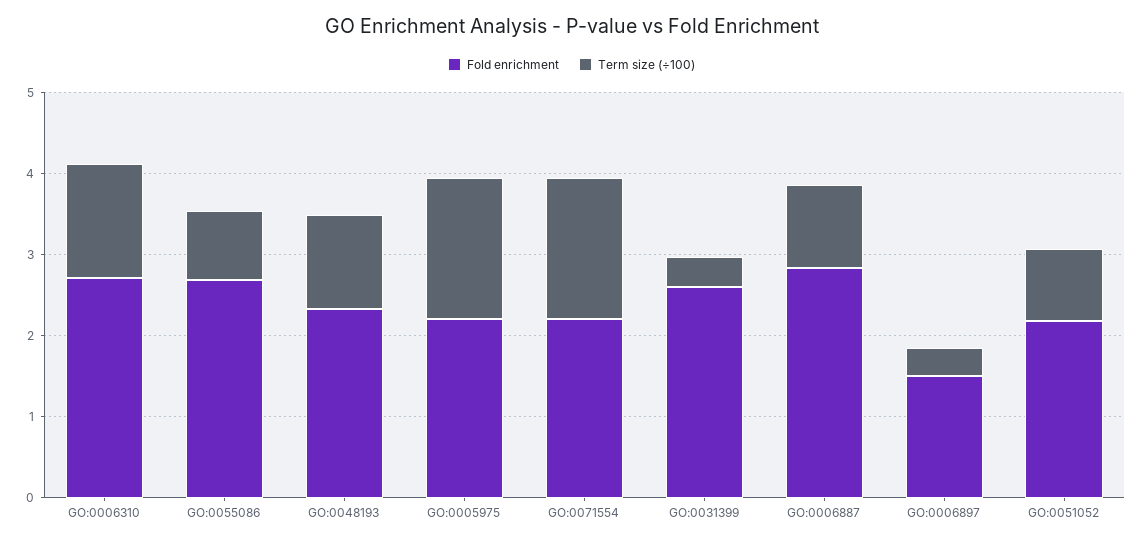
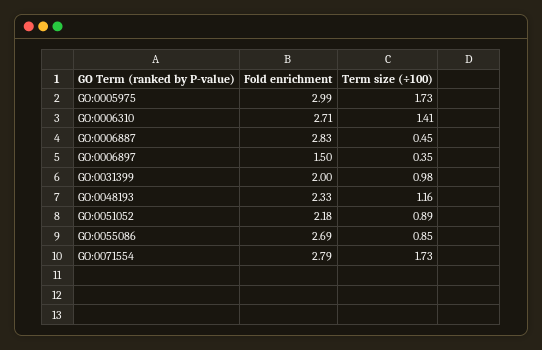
Fold enrichment, GO:0005975: 2.2 -> 2.99
Fold enrichment, GO:0071554: 2.2 -> 2.79
Fold enrichment, GO:0031399: 2.6 -> 2
Term size (÷100), GO:0031399: 0.4 -> 0.98
Term size (÷100), GO:0006887: 1 -> 0.45

